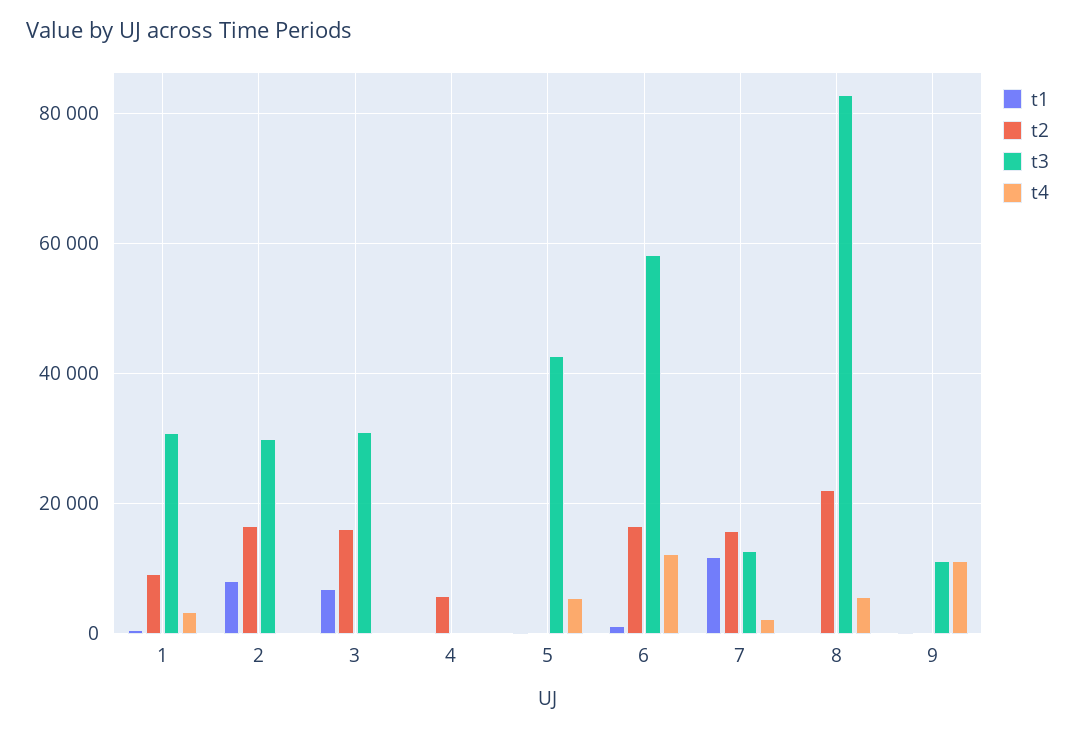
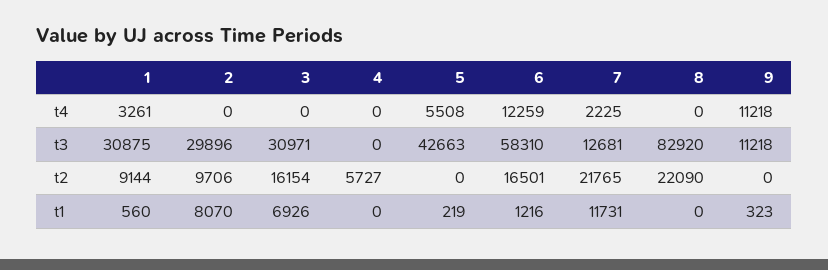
t2, 2: 16000 -> 9706
t2, 7: 16000 -> 21765
t4, 8: 6000 -> 0

